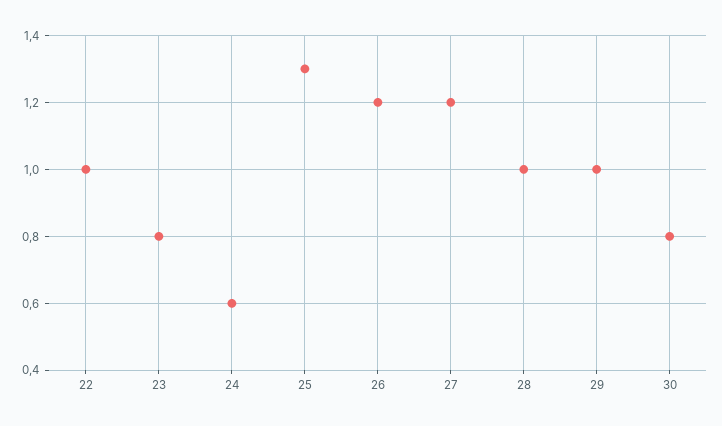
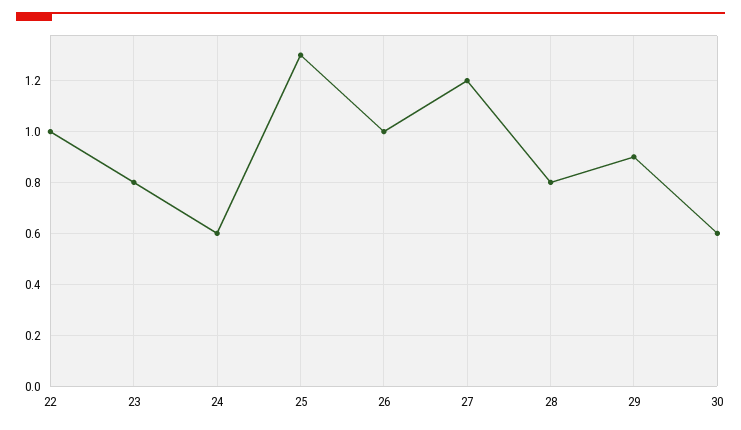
26: 1.2 -> 1
28: 1 -> 0.8
29: 1 -> 0.9
30: 0.8 -> 0.6

